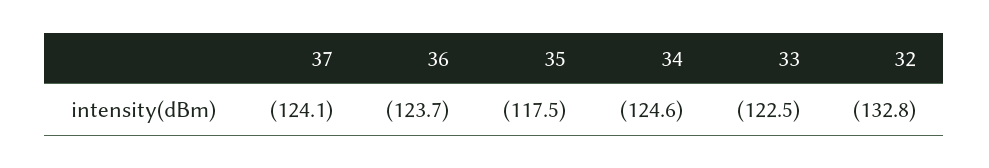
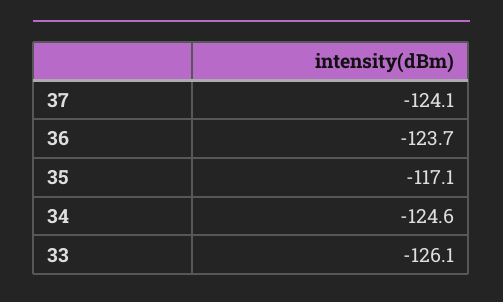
35: -117.5 -> -117.1
33: -122.5 -> -126.1
32: -132.8 -> none

